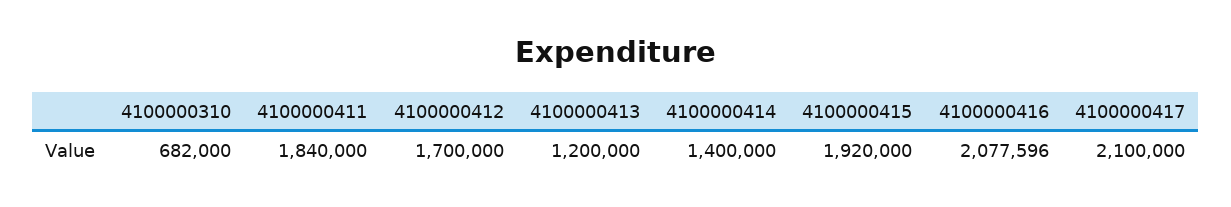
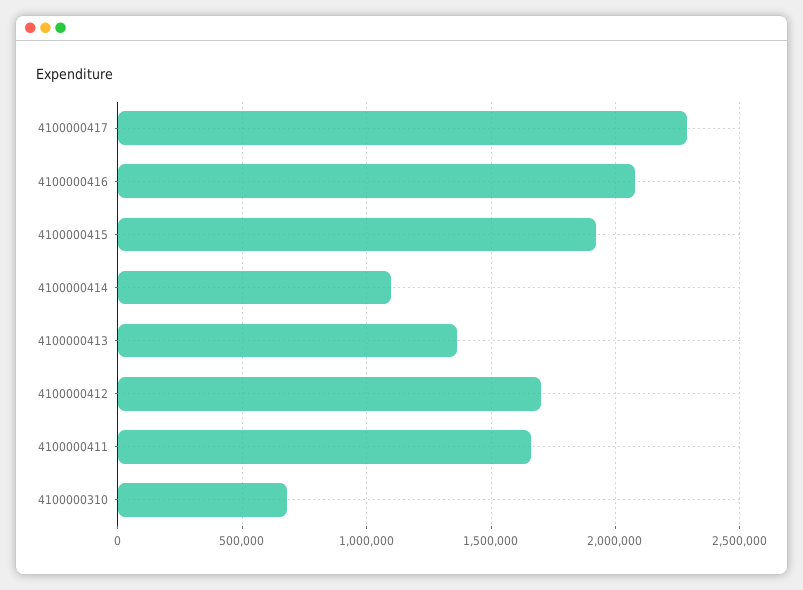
4100000411: 1840000 -> 1650000
4100000413: 1200000 -> 1350000
4100000414: 1400000 -> 1100000
4100000417: 2100000 -> 2300000

